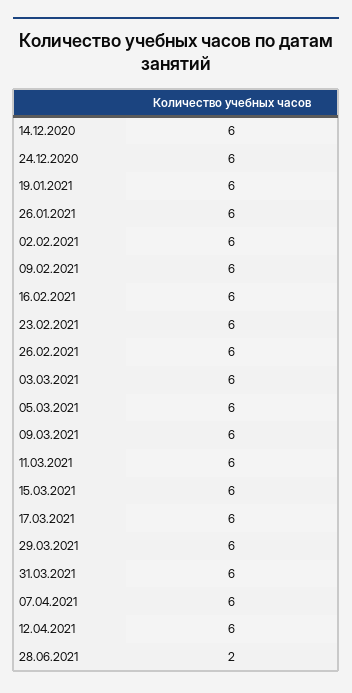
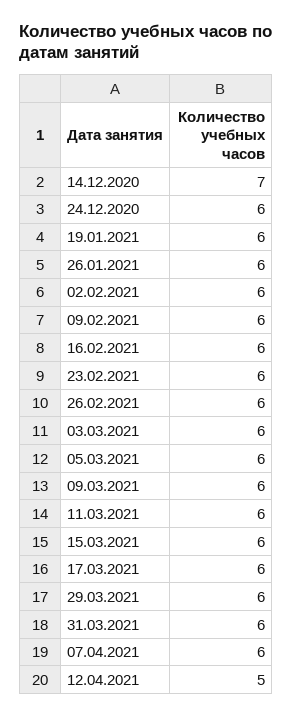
14.12.2020: 6 -> 7
12.04.2021: 6 -> 5
28.06.2021: 2 -> none

